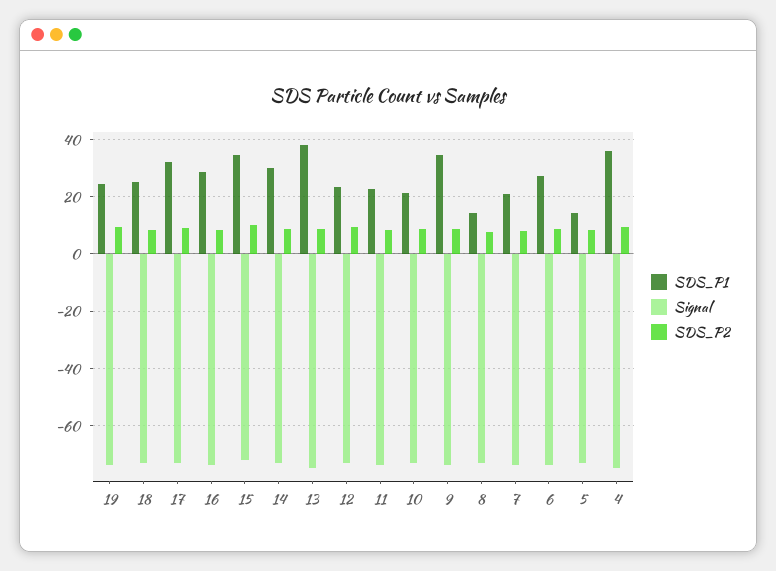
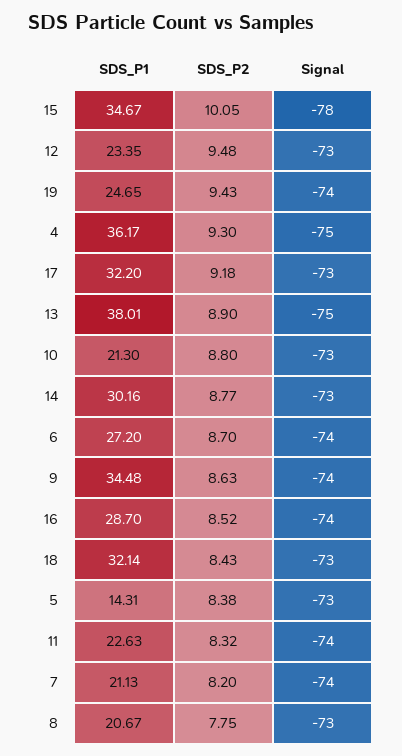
SDS_P1, 18: 25 -> 32.14
Signal, 15: -72.5 -> -78
SDS_P1, 8: 15 -> 20.67

